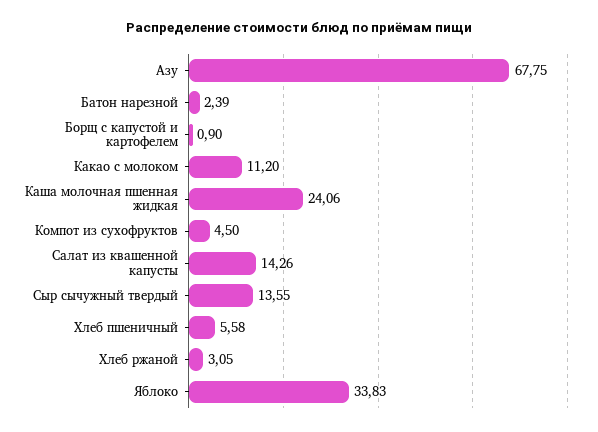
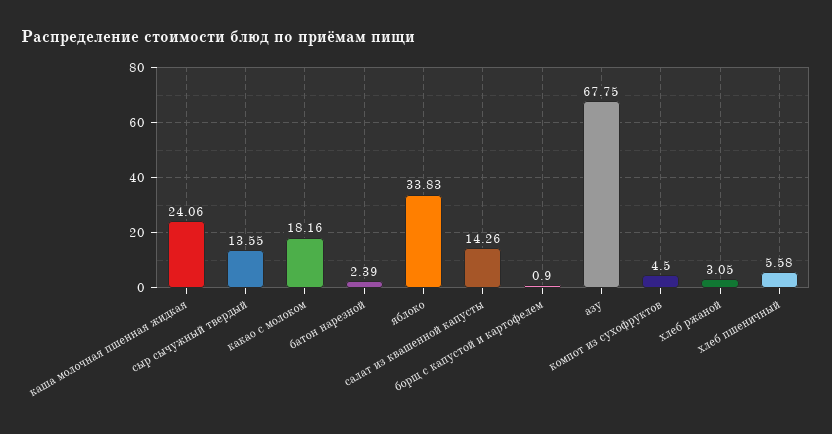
Какао с молоком: 11.2 -> 18.16

